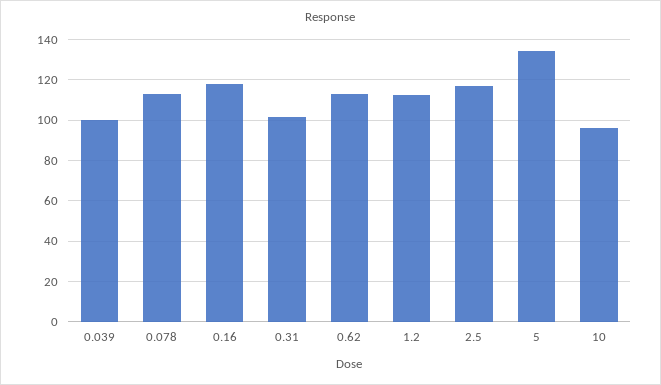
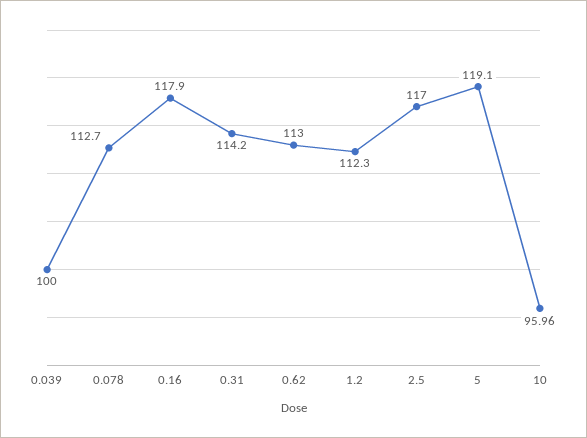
0.31: 100 -> 114.2
5: 135 -> 119.1

